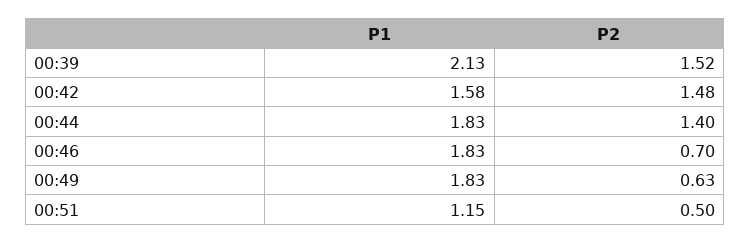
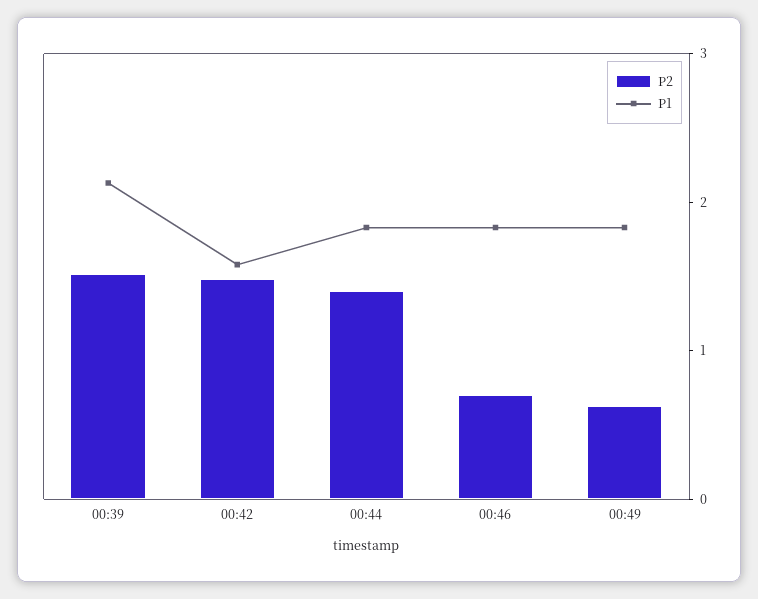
P1, 00:51: 1.15 -> none
P2, 00:51: 0.5 -> none

